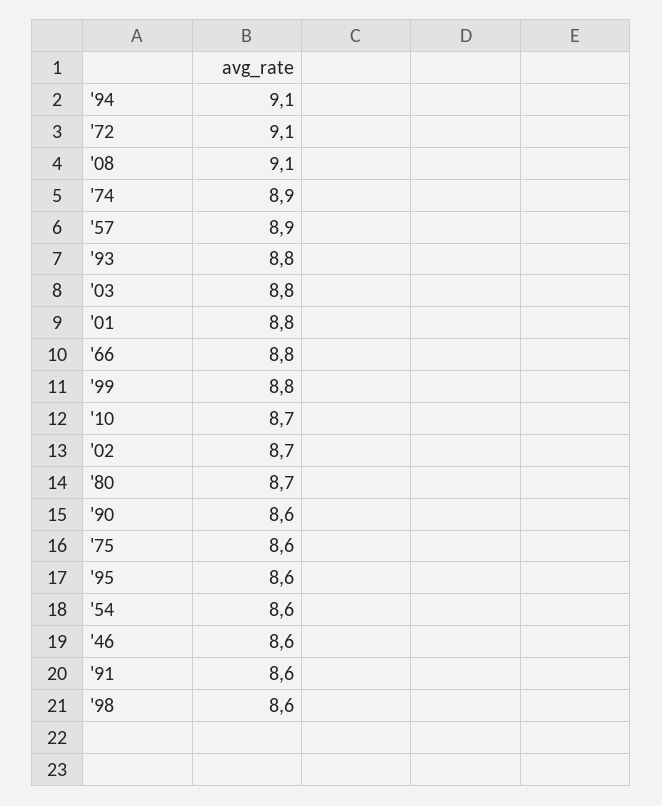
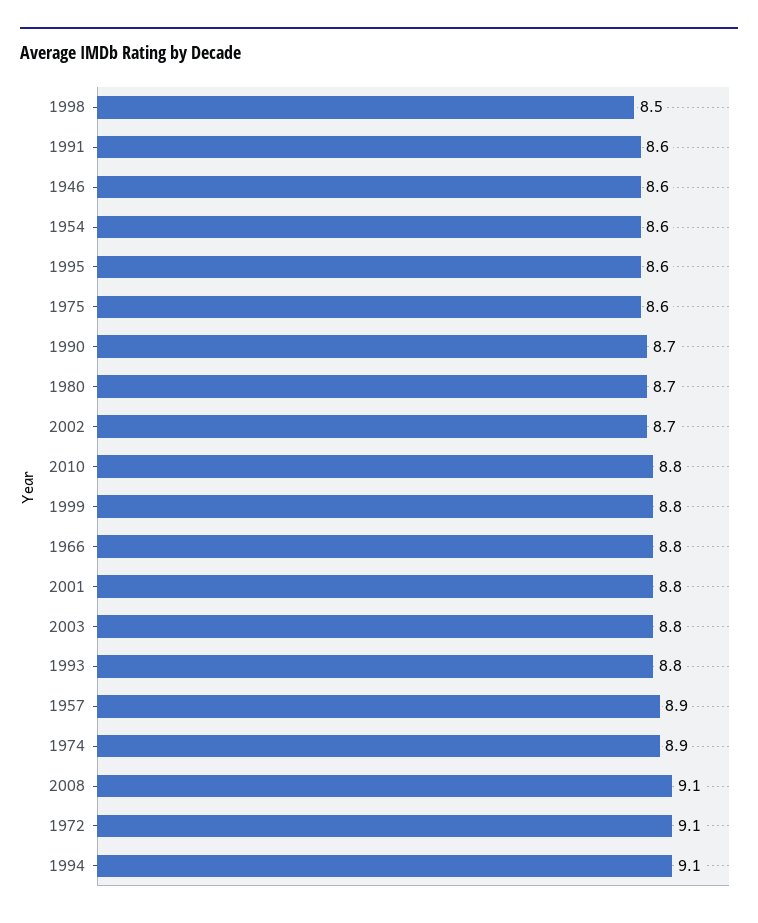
'10: 8.7 -> 8.8
'90: 8.6 -> 8.7
'98: 8.6 -> 8.5

